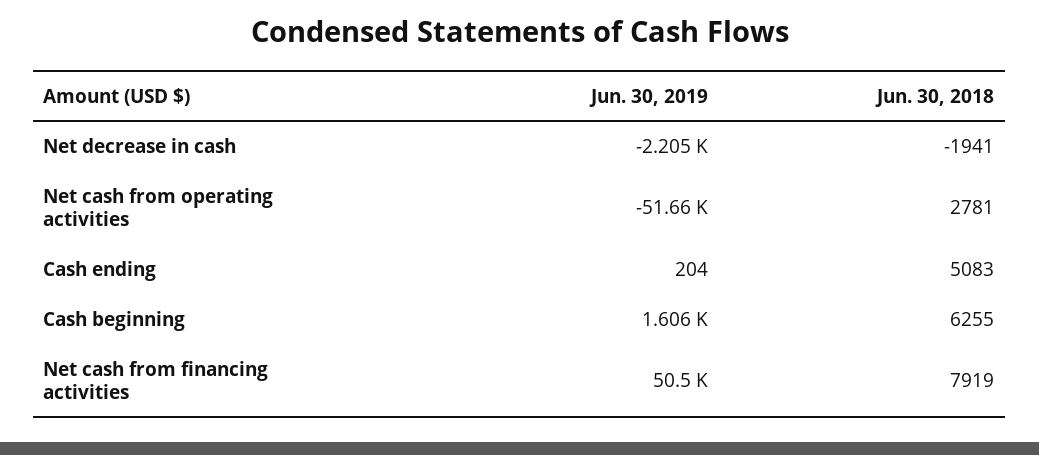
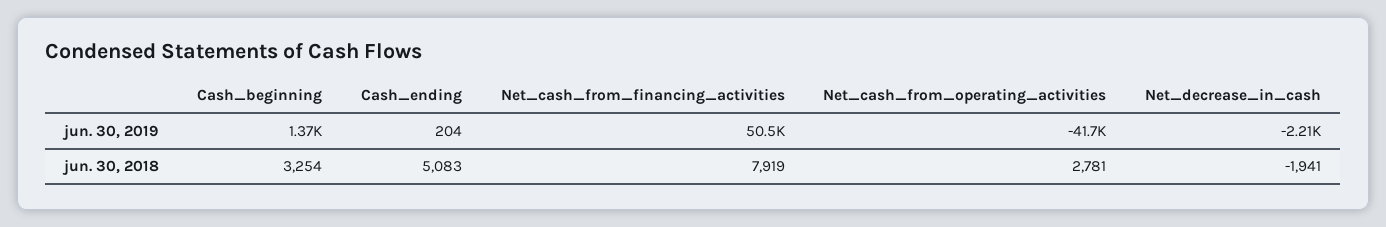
Jun. 30, 2019, Net cash from operating activities: -51660 -> -41700
Jun. 30, 2019, Cash beginning: 1606 -> 1370
Jun. 30, 2018, Cash beginning: 6255 -> 3254

